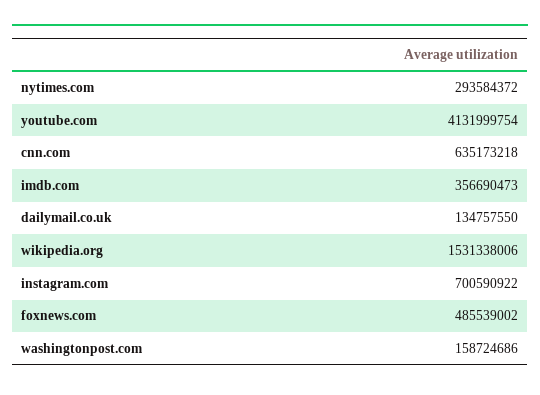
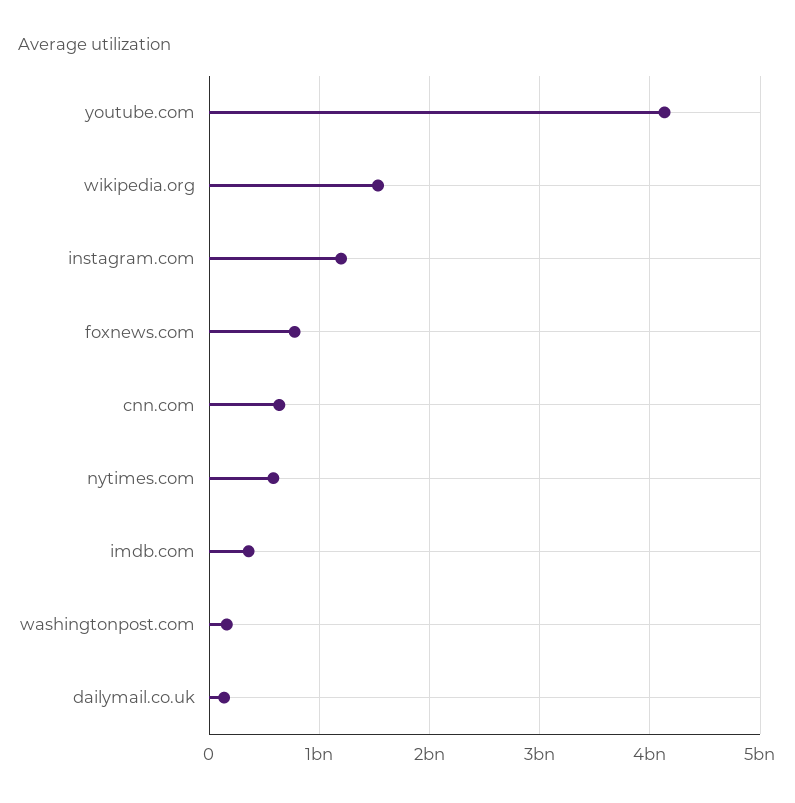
nytimes.com: 293584372 -> 600000000
instagram.com: 700590922 -> 1200000000
foxnews.com: 485539002 -> 800000000

